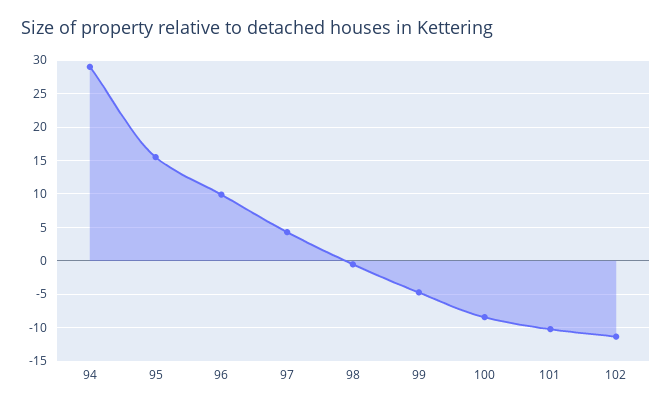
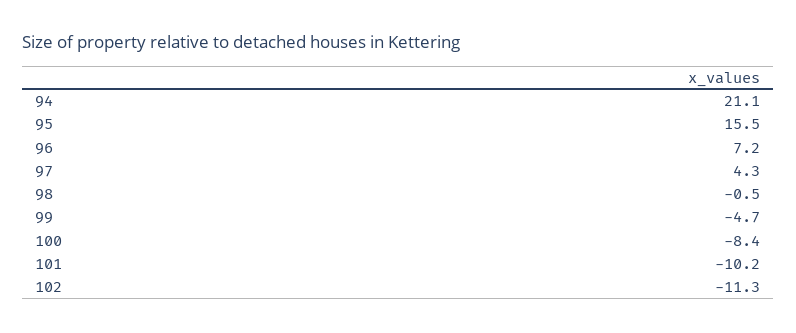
94: 29 -> 21.1
96: 10 -> 7.2

